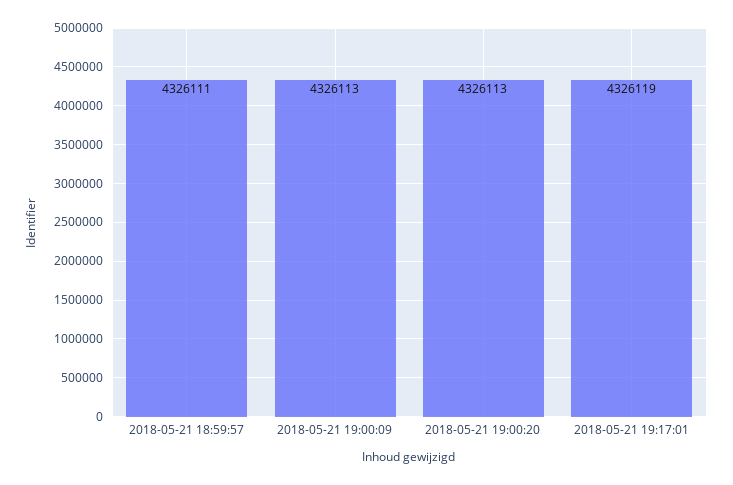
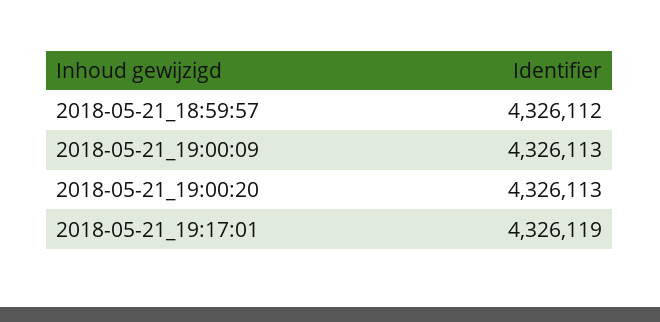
2018-05-21 18:59:57: 4326111 -> 4326112

